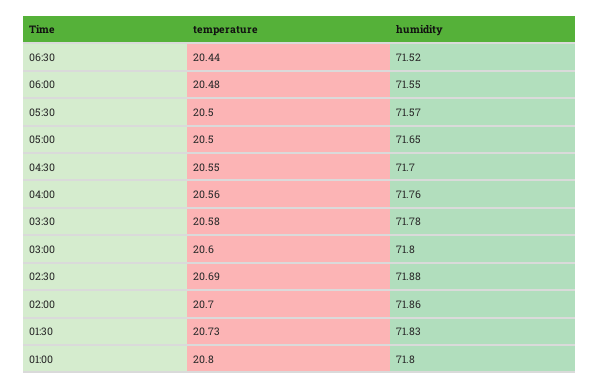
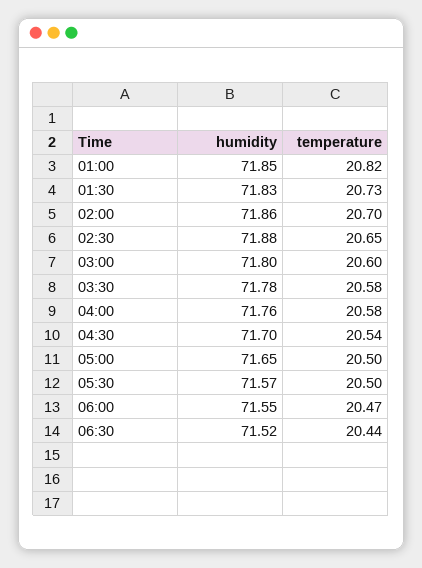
temperature, 06:00: 20.48 -> 20.47
temperature, 04:30: 20.55 -> 20.54
temperature, 04:00: 20.56 -> 20.58
temperature, 02:30: 20.69 -> 20.65
temperature, 01:00: 20.8 -> 20.82
humidity, 01:00: 71.8 -> 71.85

